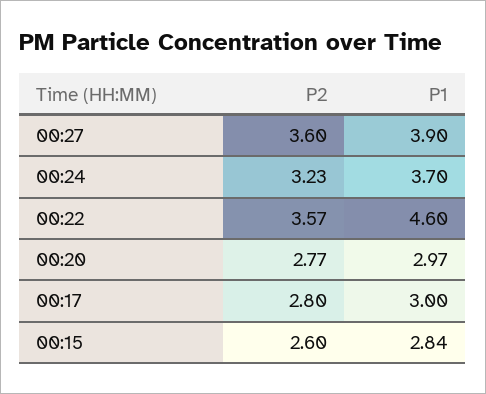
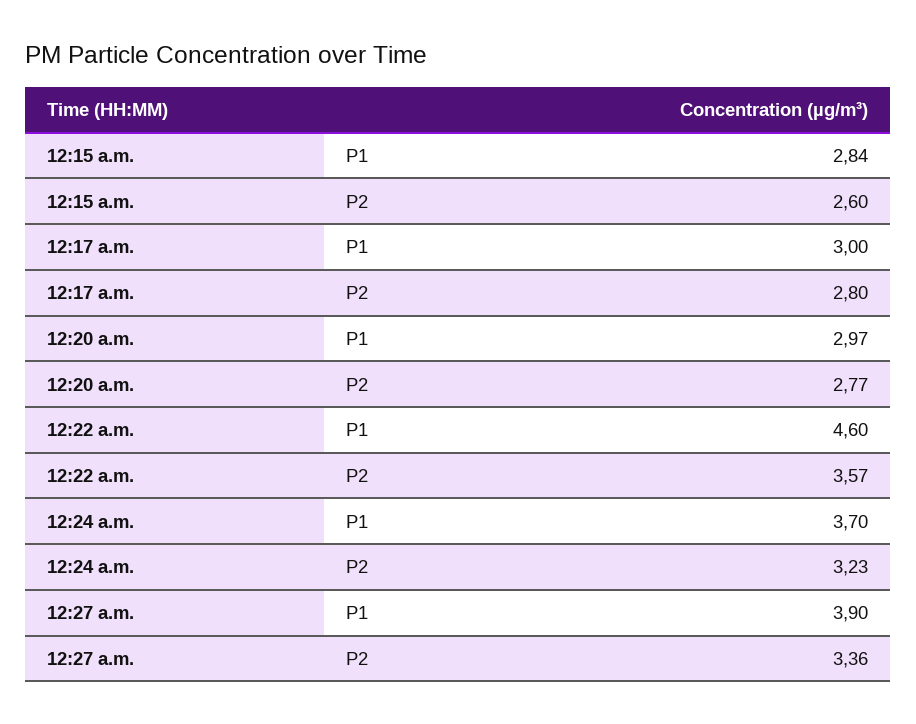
P2, 00:27: 3.6 -> 3.36

